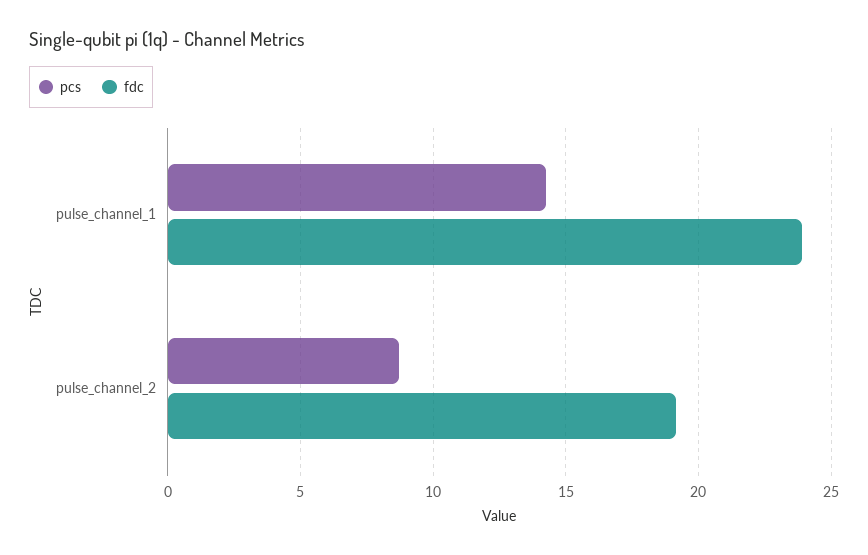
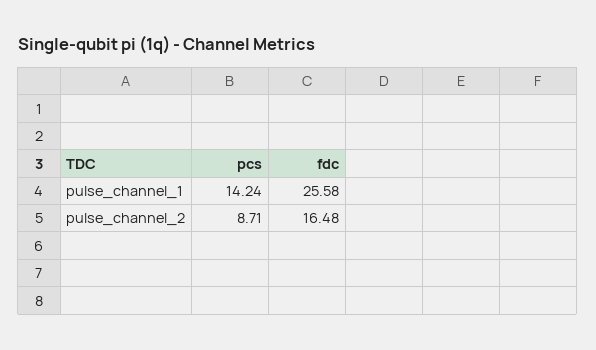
fdc, pulse_channel_1: 24 -> 25.58
fdc, pulse_channel_2: 19 -> 16.48

